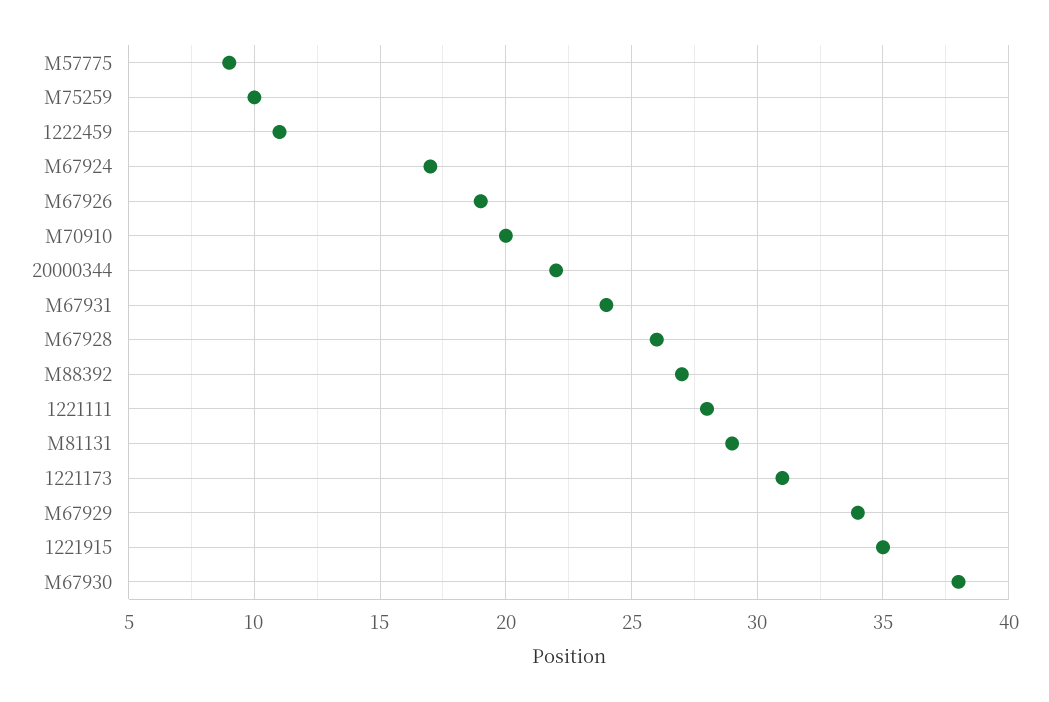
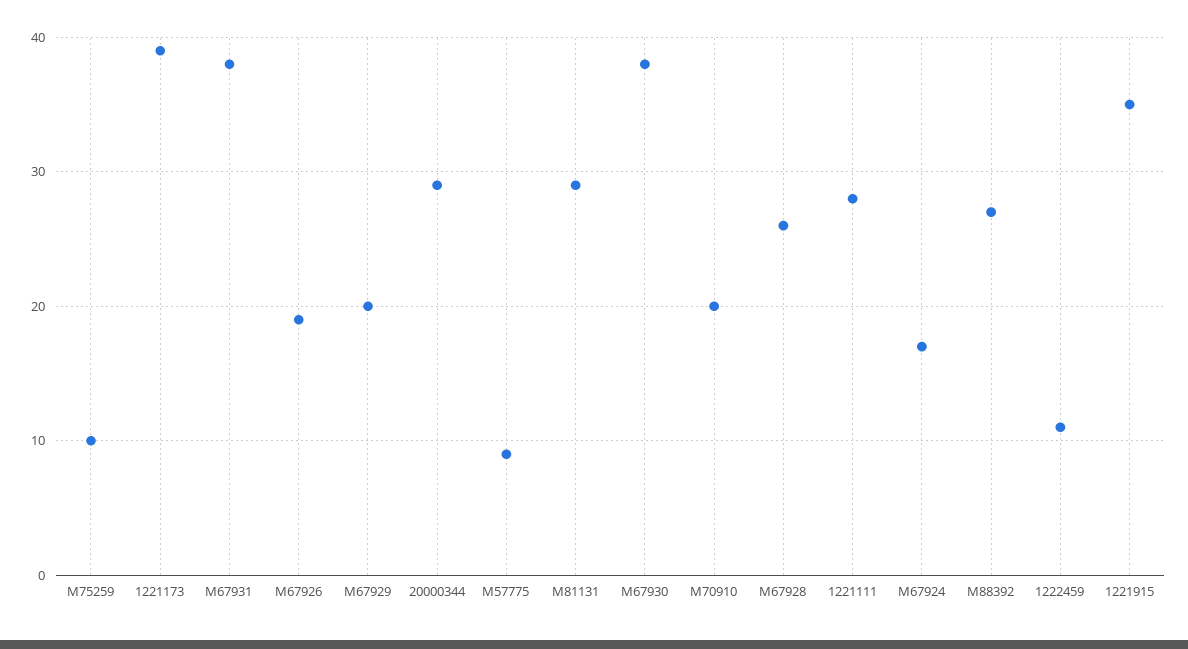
20000344: 22 -> 29
M67931: 24 -> 38
1221173: 31 -> 39
M67929: 34 -> 20

